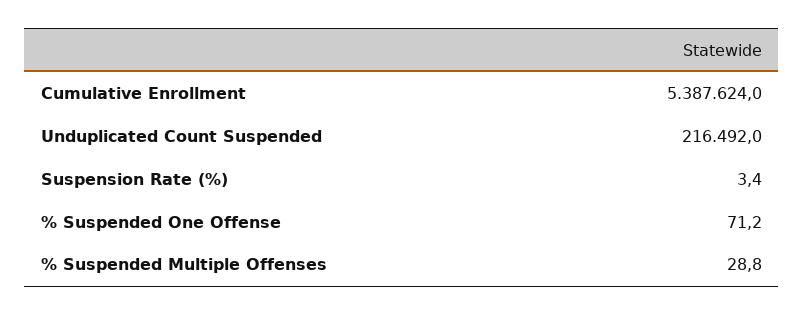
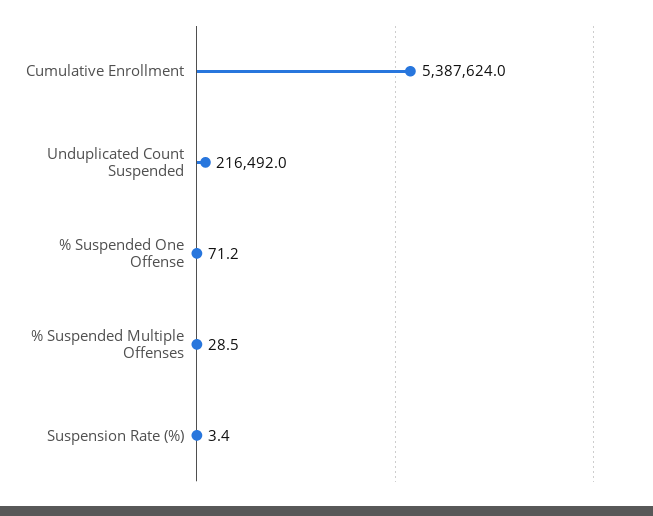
% Suspended Multiple Offenses: 28.8 -> 28.5

